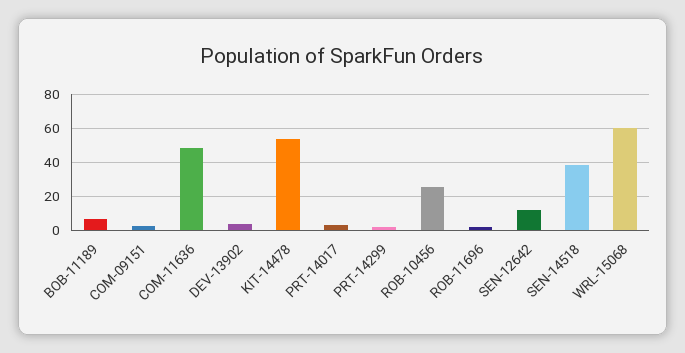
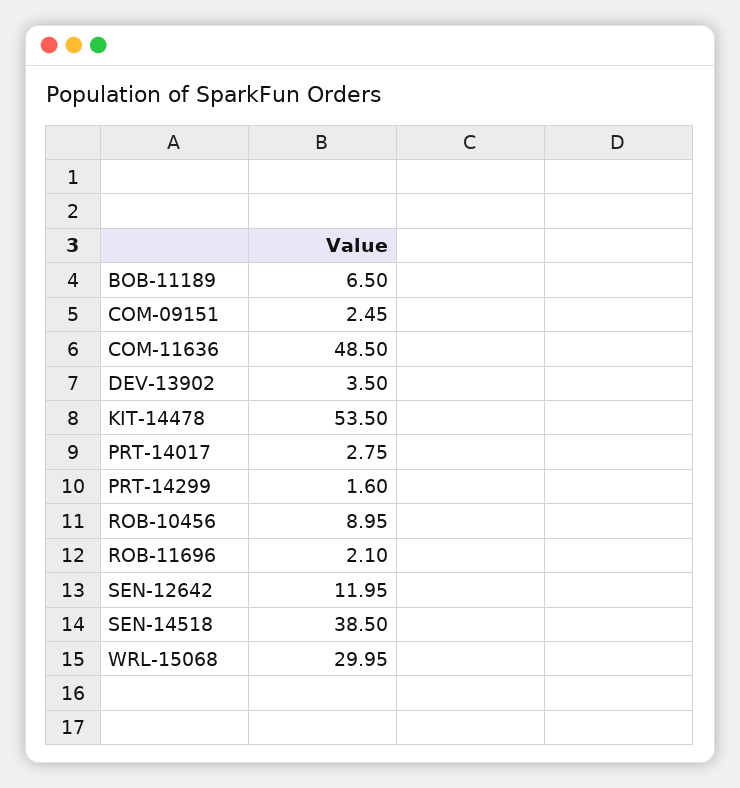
ROB-10456: 25 -> 8.95
WRL-15068: 60 -> 29.95

